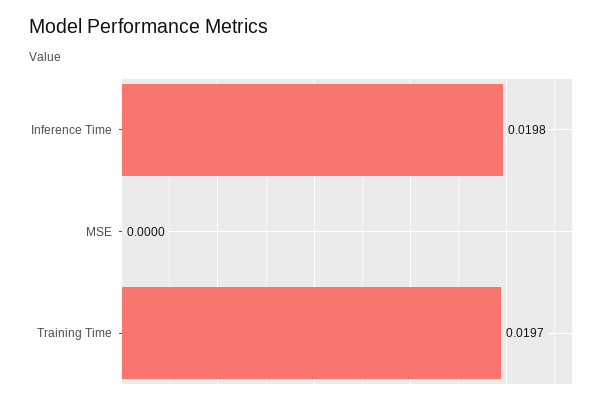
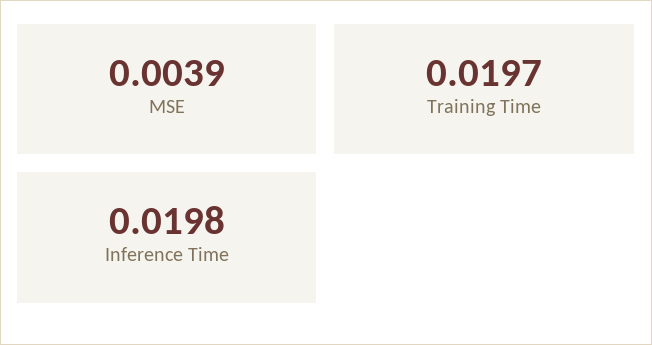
MSE: 0 -> 0.0039

